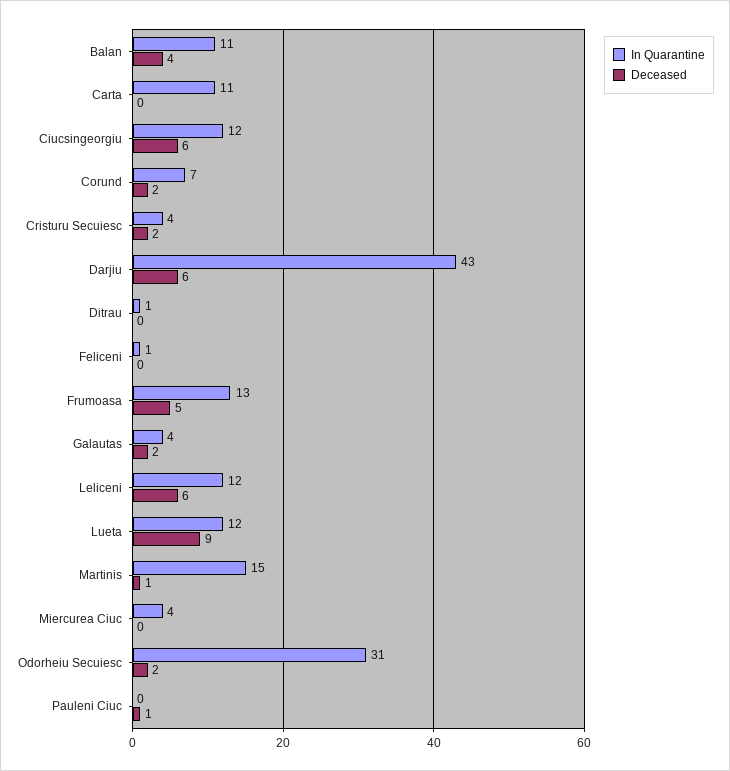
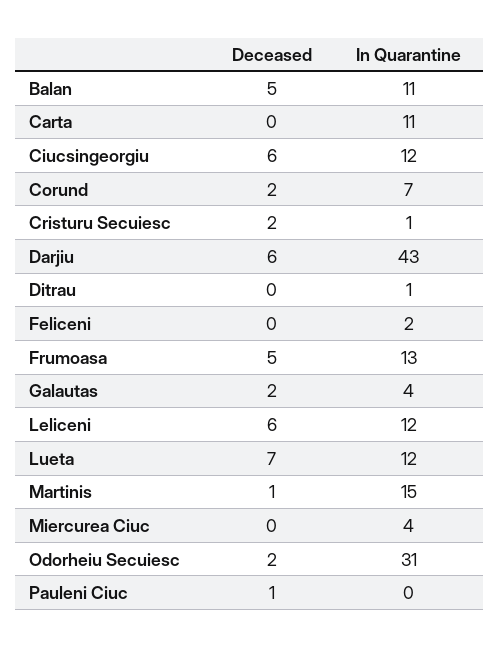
Deceased, Balan: 4 -> 5
In Quarantine, Cristuru Secuiesc: 4 -> 1
In Quarantine, Feliceni: 1 -> 2
Deceased, Lueta: 9 -> 7

